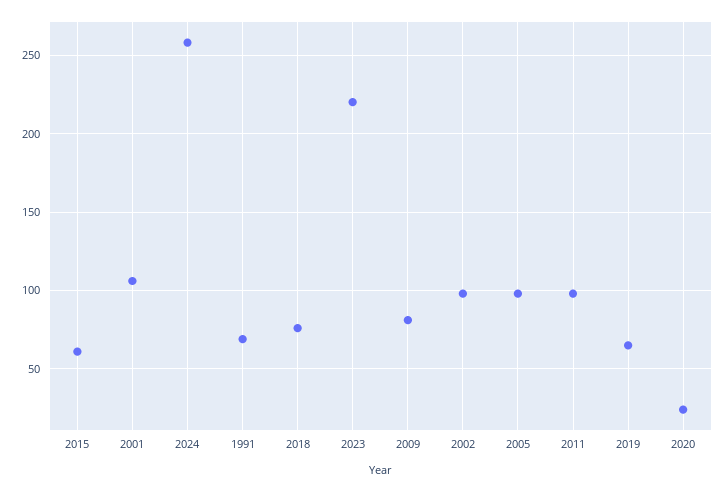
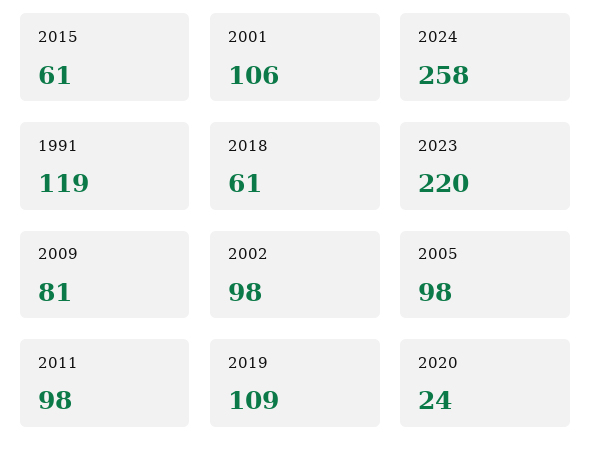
1991: 70 -> 119
2018: 75 -> 61
2019: 65 -> 109

